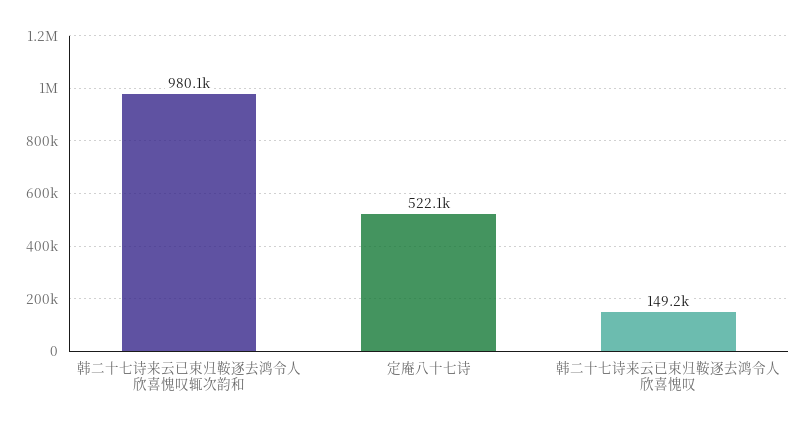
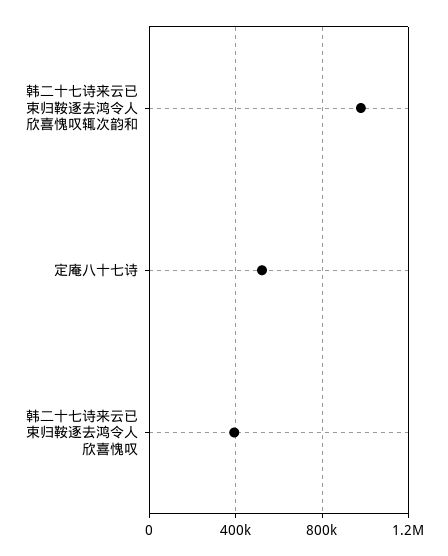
韩二十七诗来云已束归鞍逐去鸿令人欣喜愧叹: 149200 -> 400000

